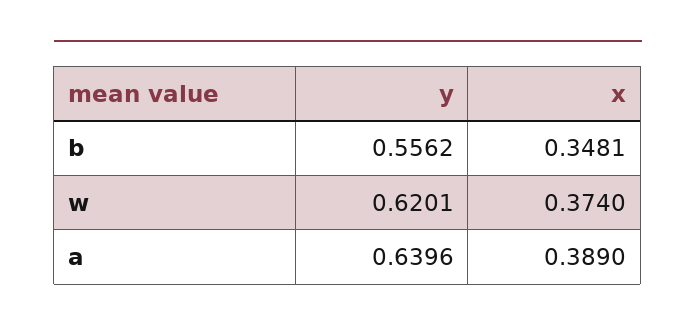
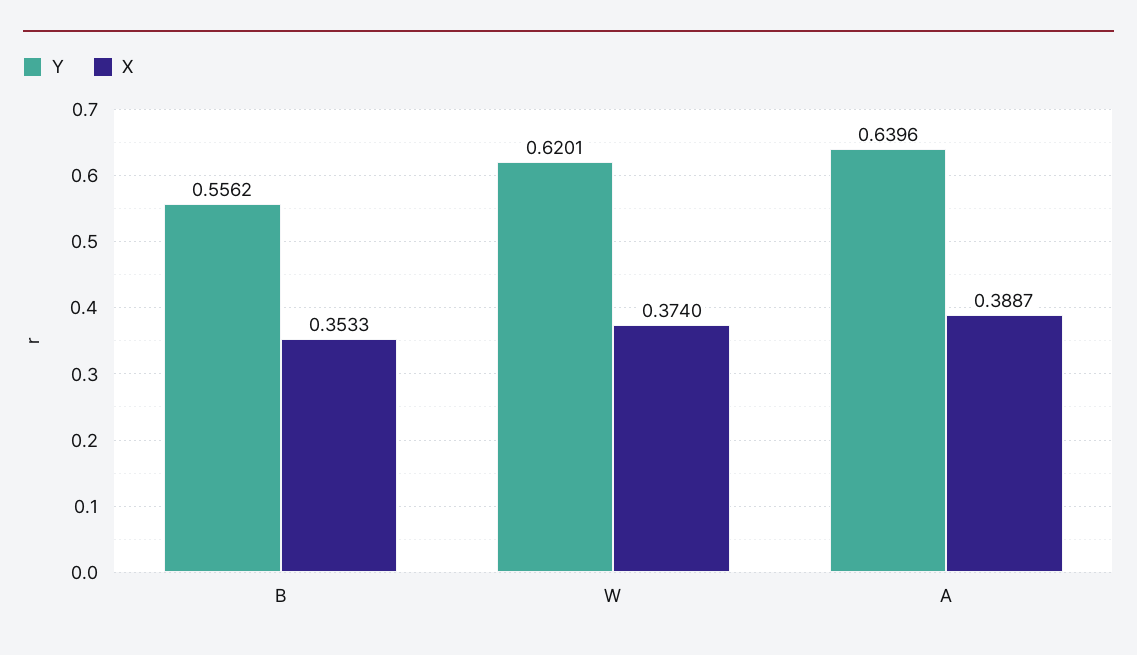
x, b: 0.3481 -> 0.3533
x, a: 0.389 -> 0.3887

